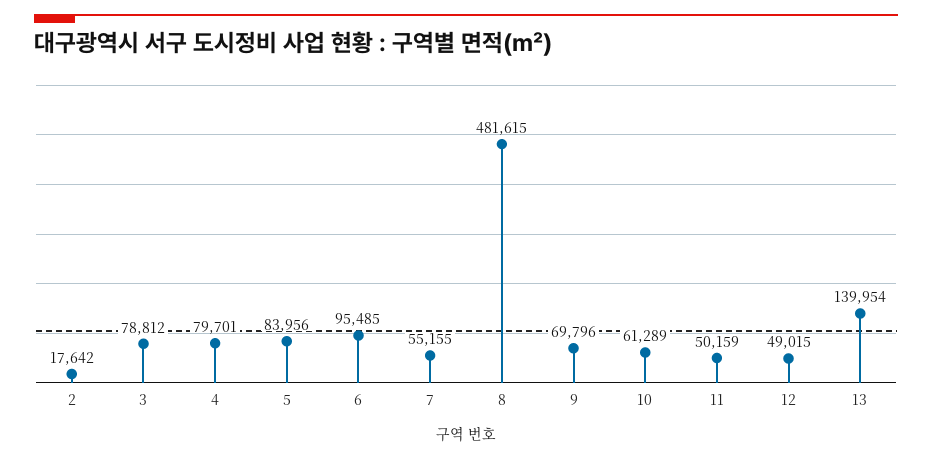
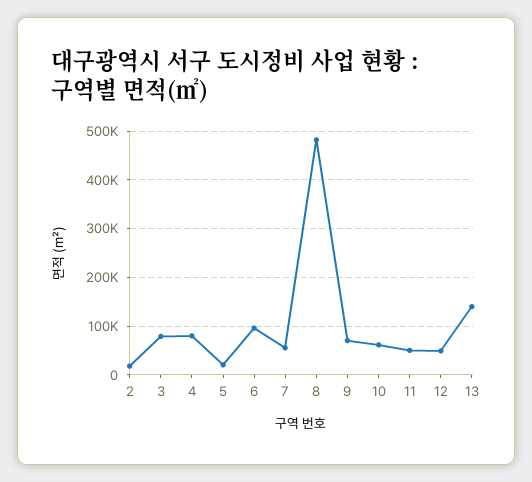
5: 83956 -> 20000

